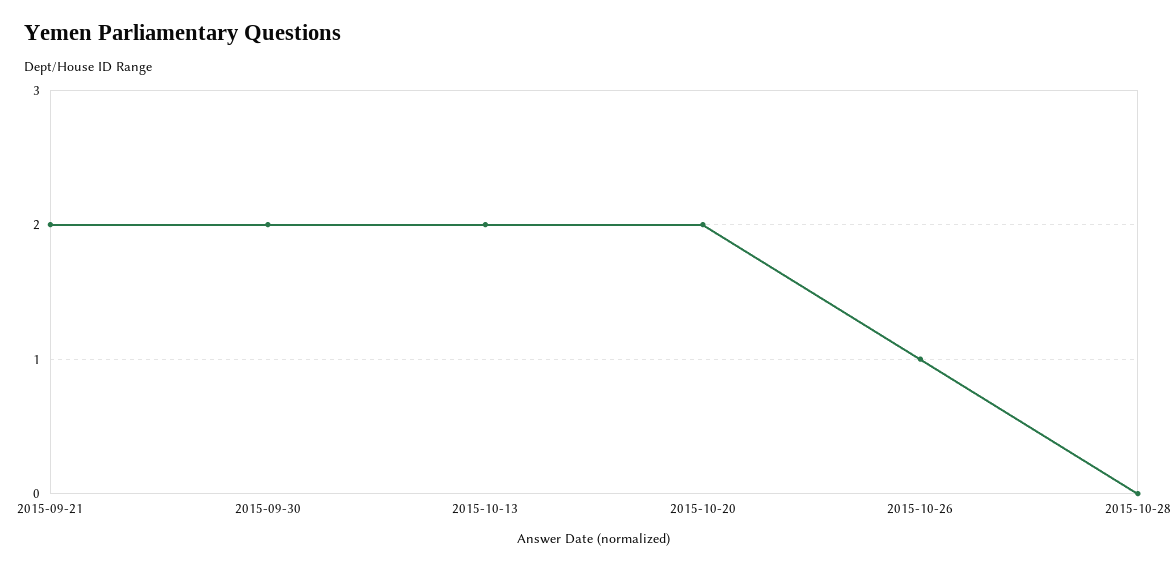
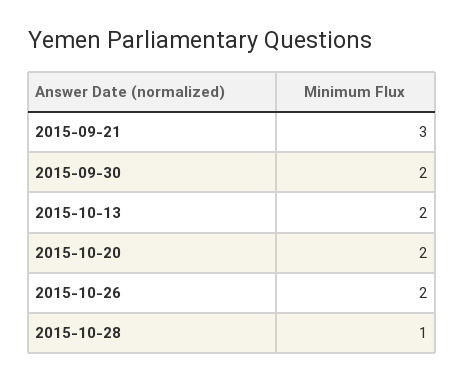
2015-09-21: 2 -> 3
2015-10-26: 1 -> 2
2015-10-28: 0 -> 1

